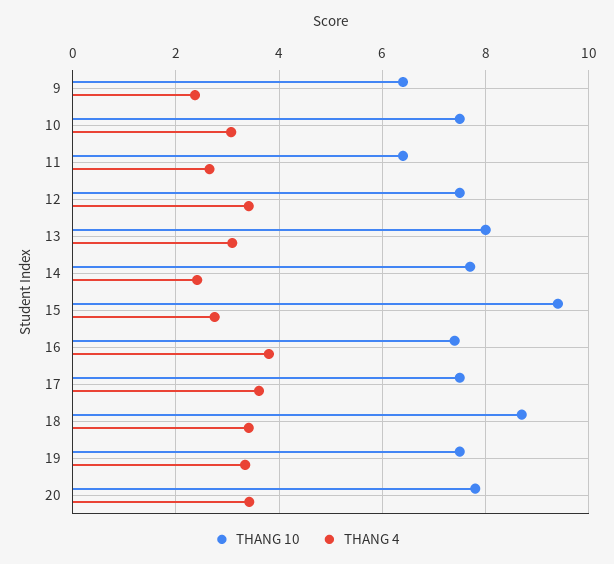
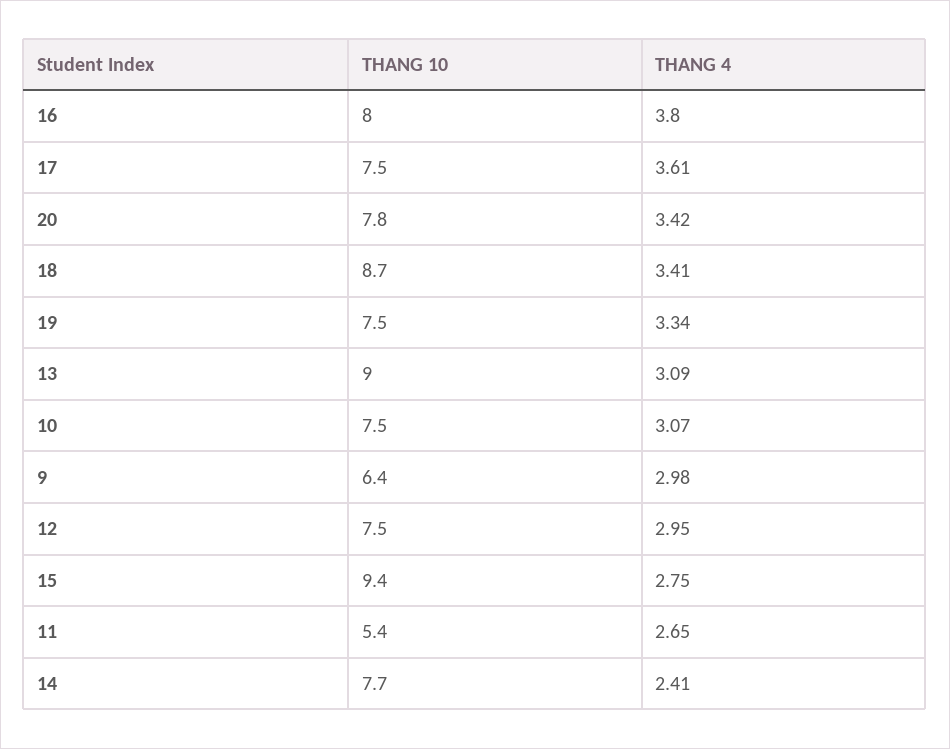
THANG 4, 9: 2.4 -> 2.98
THANG 10, 11: 6.4 -> 5.4
THANG 4, 12: 3.4 -> 2.95
THANG 10, 13: 8 -> 9
THANG 10, 16: 7.4 -> 8

